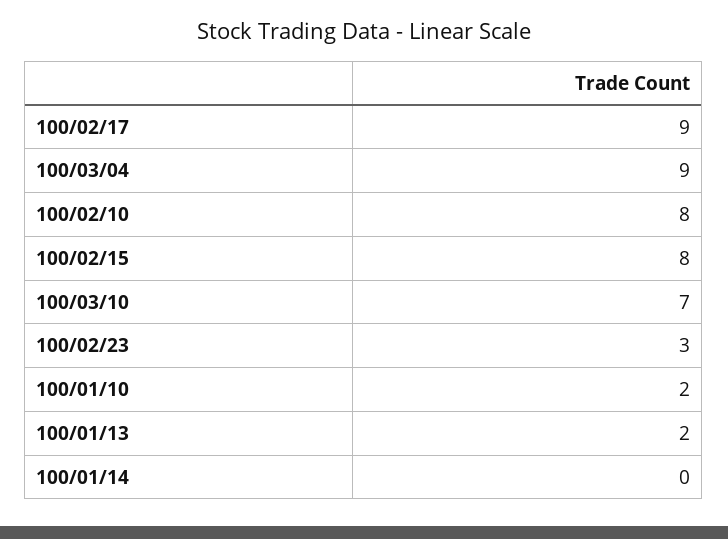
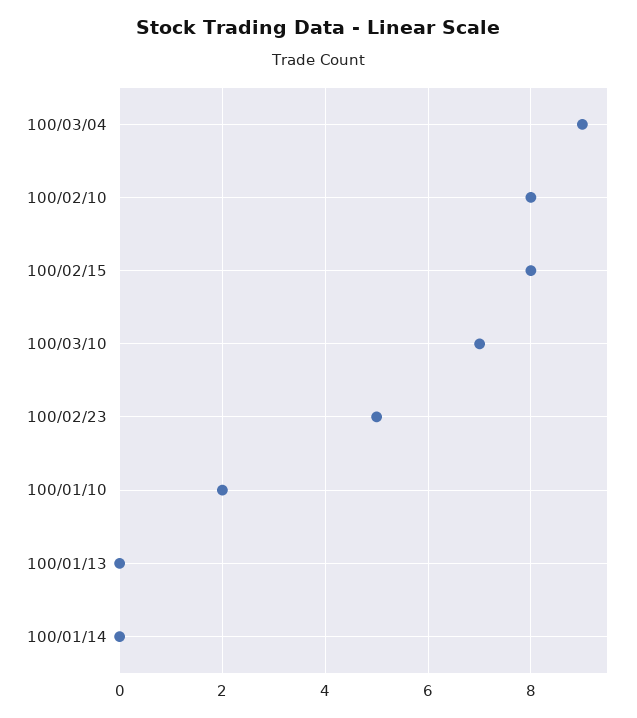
100/02/17: 9 -> none
100/02/23: 3 -> 5
100/01/13: 2 -> 0

